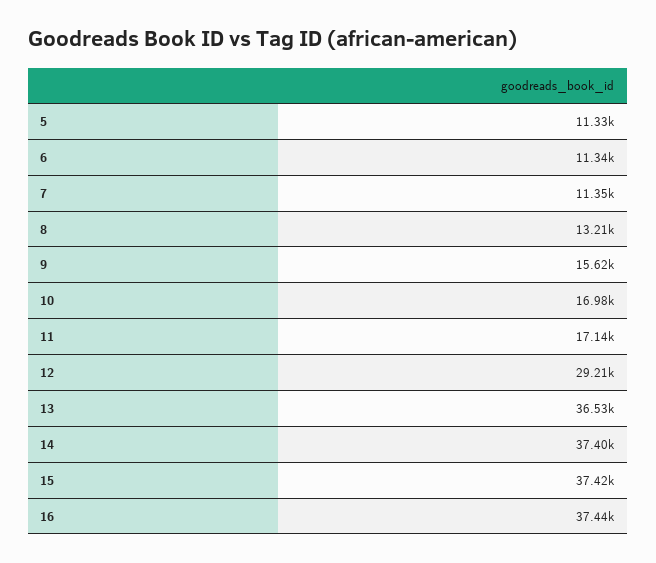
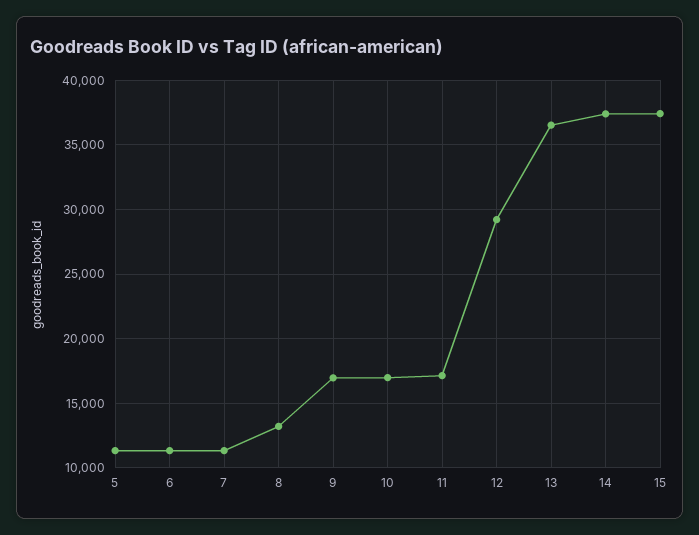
9: 15620 -> 17000
16: 37440 -> none

